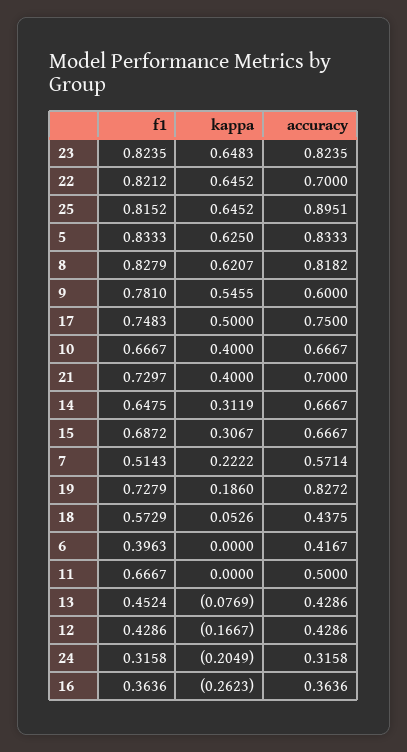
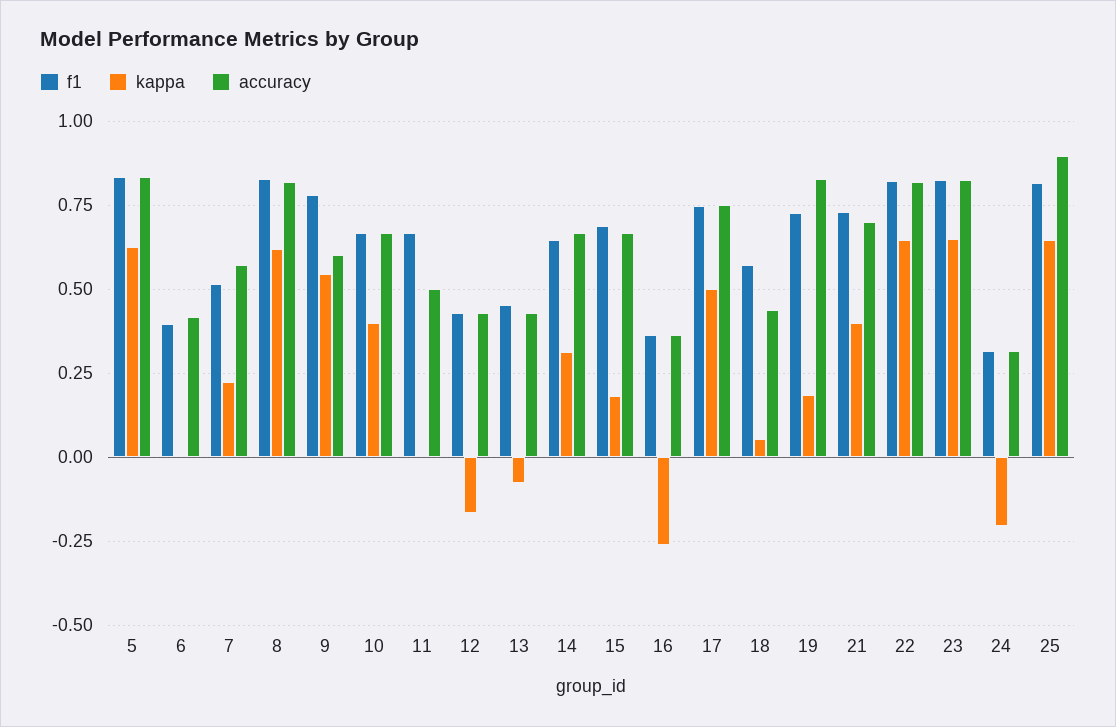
accuracy, 22: 0.7 -> 0.825
kappa, 15: 0.3067 -> 0.175

